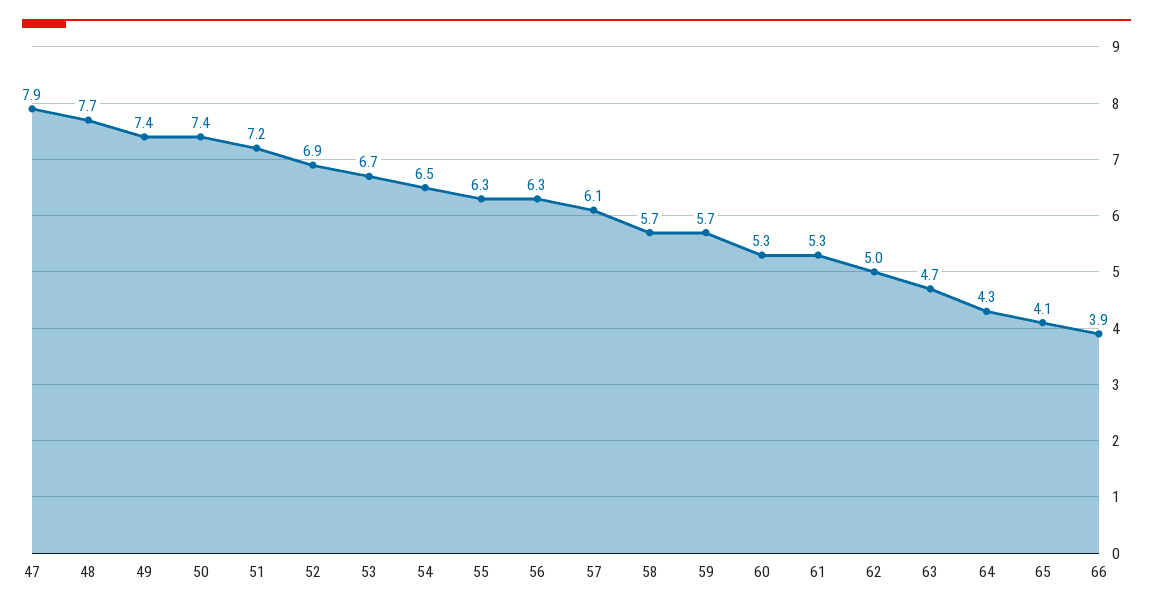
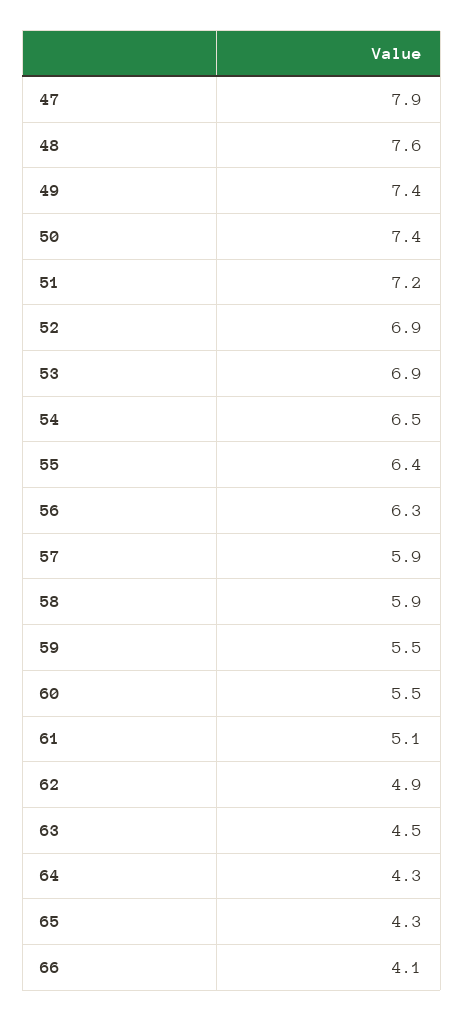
48: 7.7 -> 7.6
53: 6.7 -> 6.9
55: 6.3 -> 6.4
57: 6.1 -> 5.9
58: 5.7 -> 5.9
59: 5.7 -> 5.5
60: 5.3 -> 5.5
61: 5.3 -> 5.1
62: 5 -> 4.9
63: 4.7 -> 4.5
65: 4.1 -> 4.3
66: 3.9 -> 4.1

